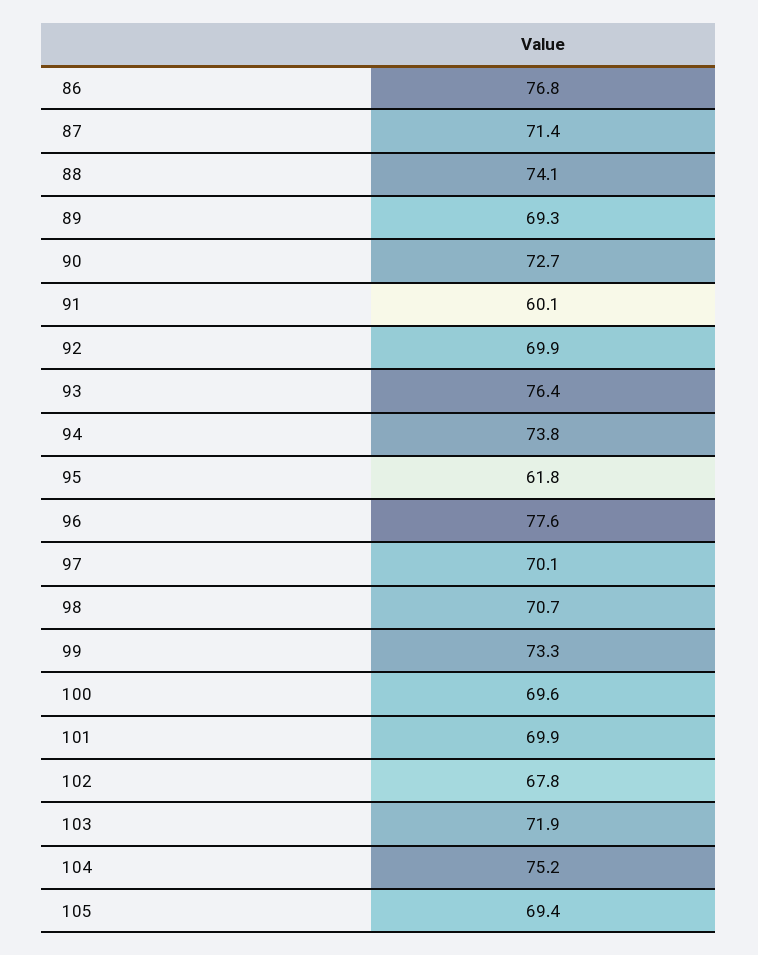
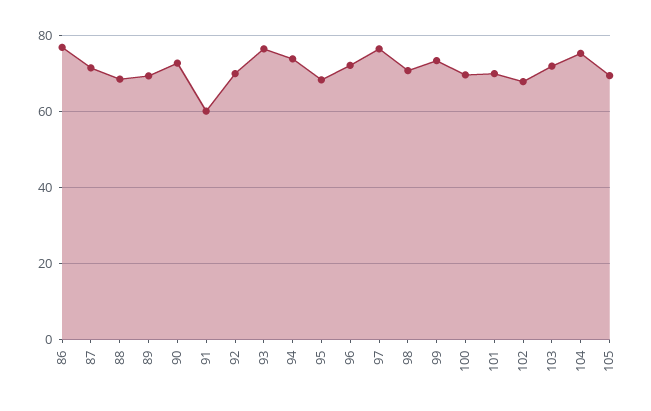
88: 74.1 -> 68
95: 61.8 -> 68
96: 77.6 -> 72
97: 70.1 -> 76

